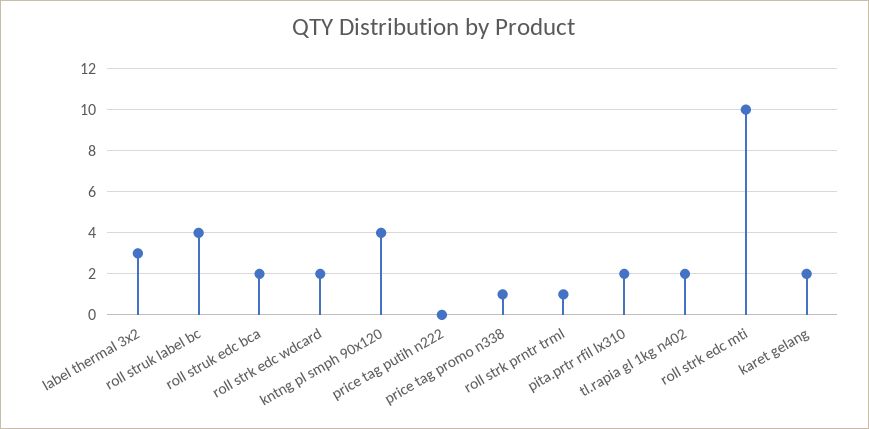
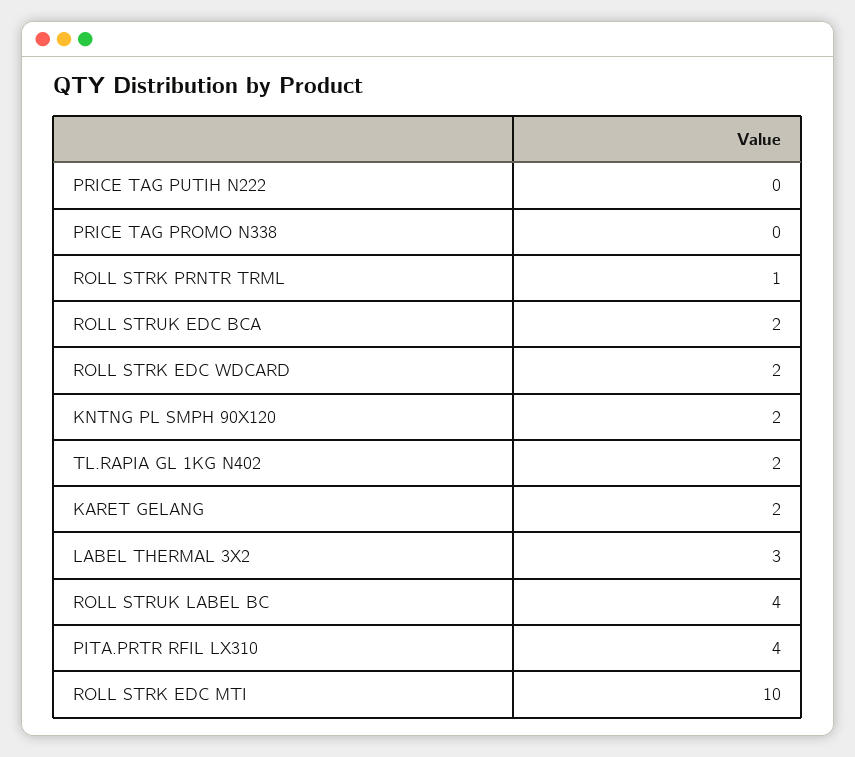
kntng pl smph 90x120: 4 -> 2
price tag promo n338: 1 -> 0
pita.prtr rfil lx310: 2 -> 4

